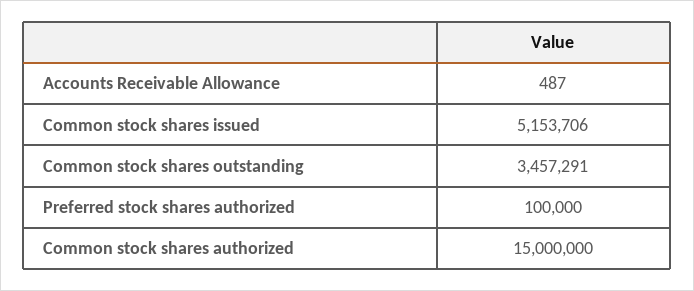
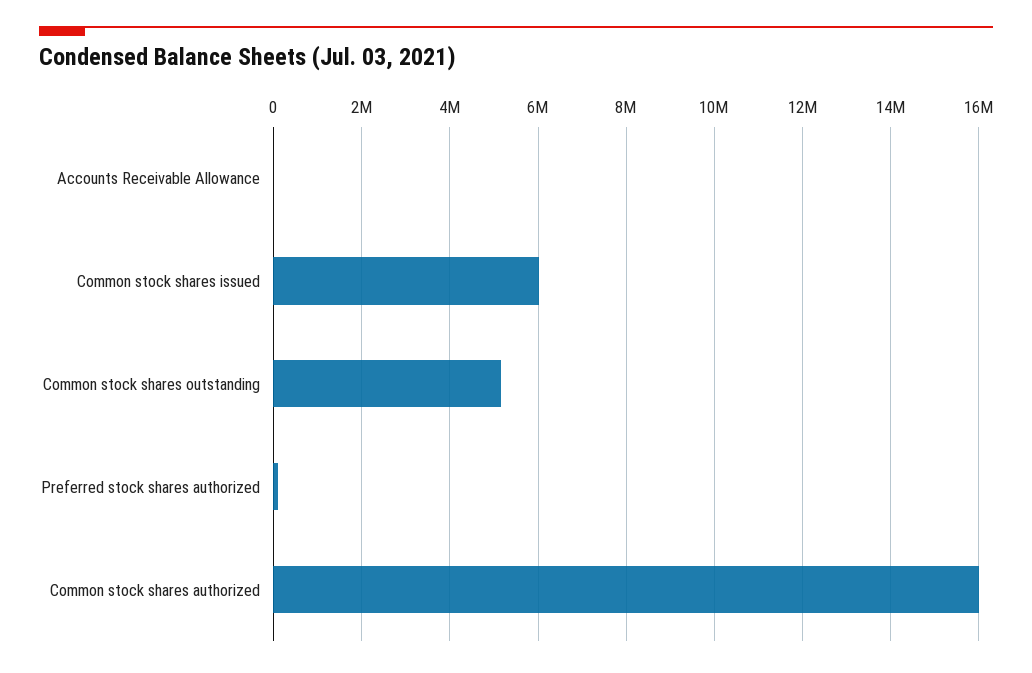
Common stock shares issued: 5153706 -> 6000000
Common stock shares outstanding: 3457291 -> 5200000
Common stock shares authorized: 15000000 -> 16000000

